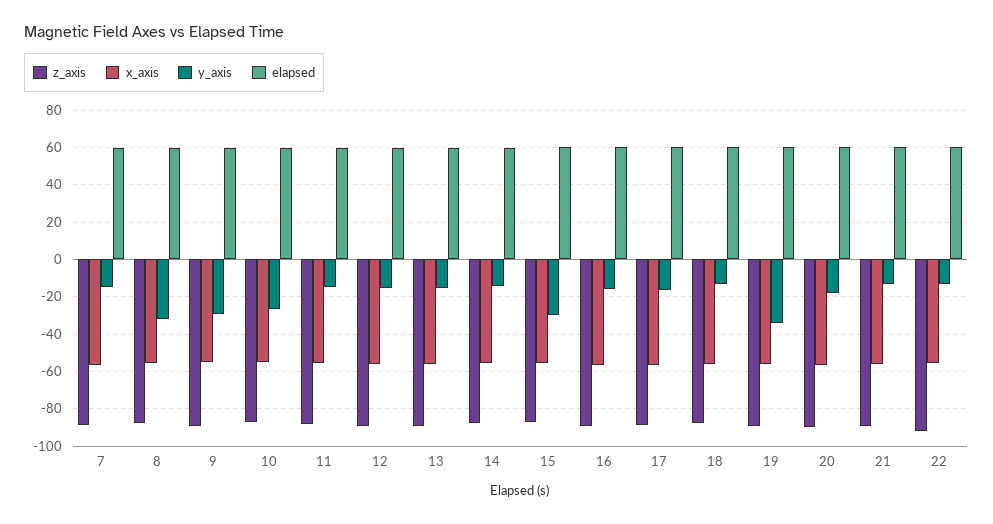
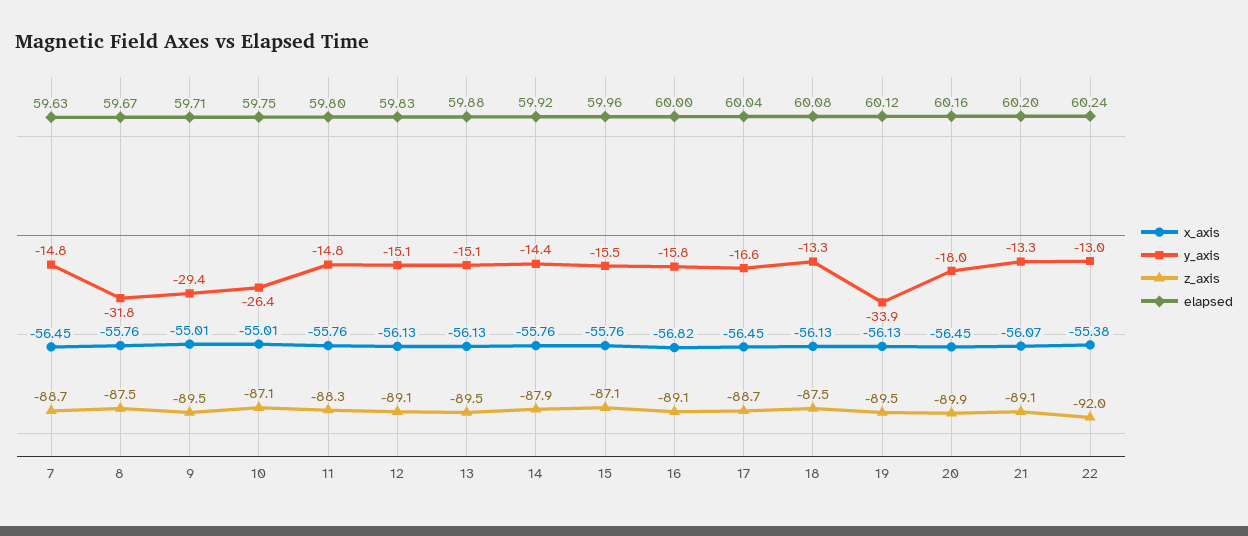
y_axis, 15: -30 -> -15.5

